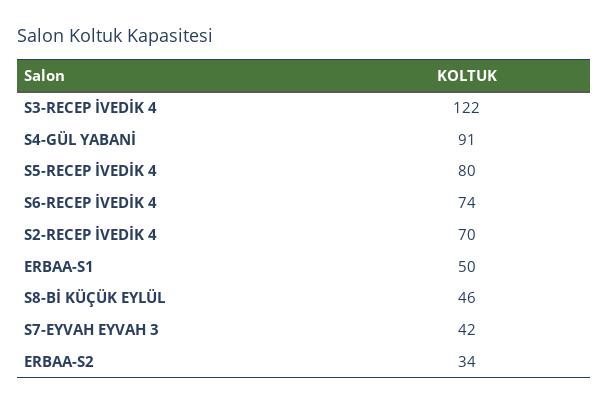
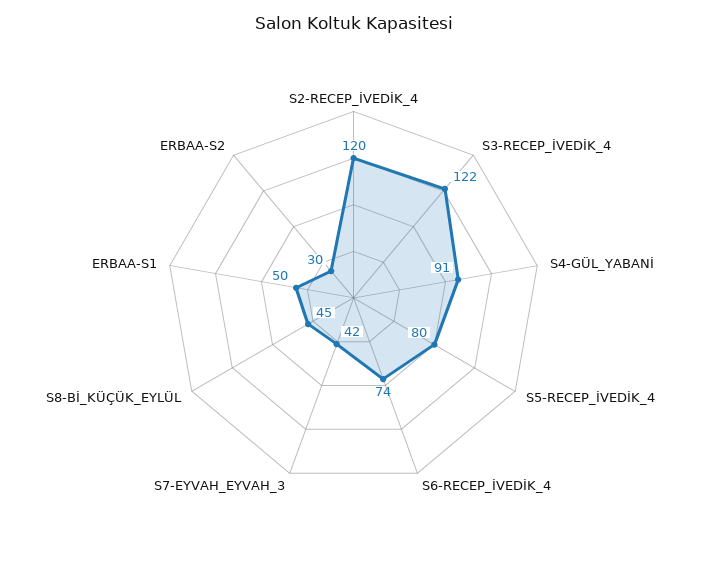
S2-RECEP İVEDİK 4: 70 -> 120
S8-Bİ KÜÇÜK EYLÜL: 46 -> 45
ERBAA-S2: 34 -> 30

